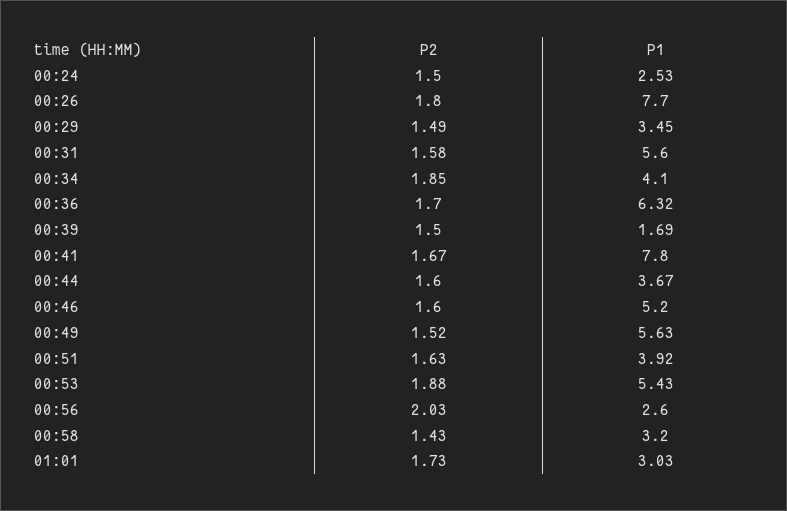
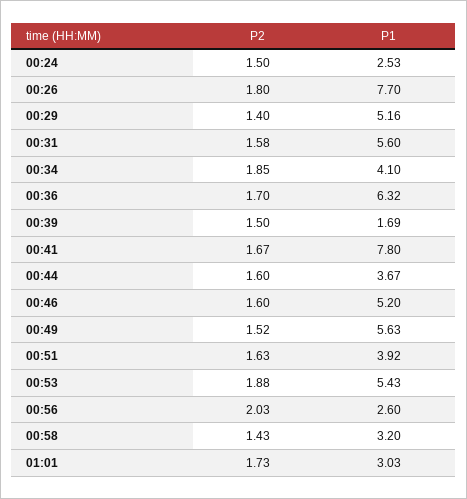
P2, 00:29: 1.49 -> 1.4
P1, 00:29: 3.45 -> 5.16

